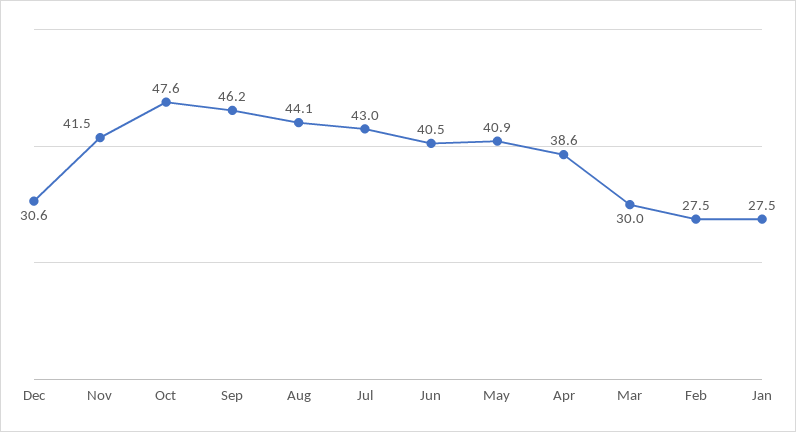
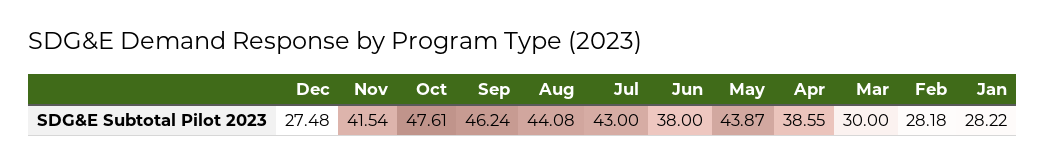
Dec: 30.6 -> 27.48
Jun: 40.5 -> 38
May: 40.9 -> 43.87
Feb: 27.5 -> 28.18
Jan: 27.5 -> 28.22

